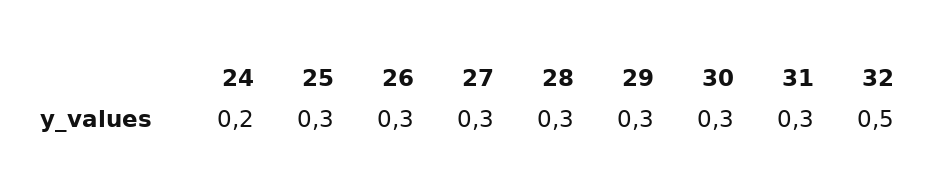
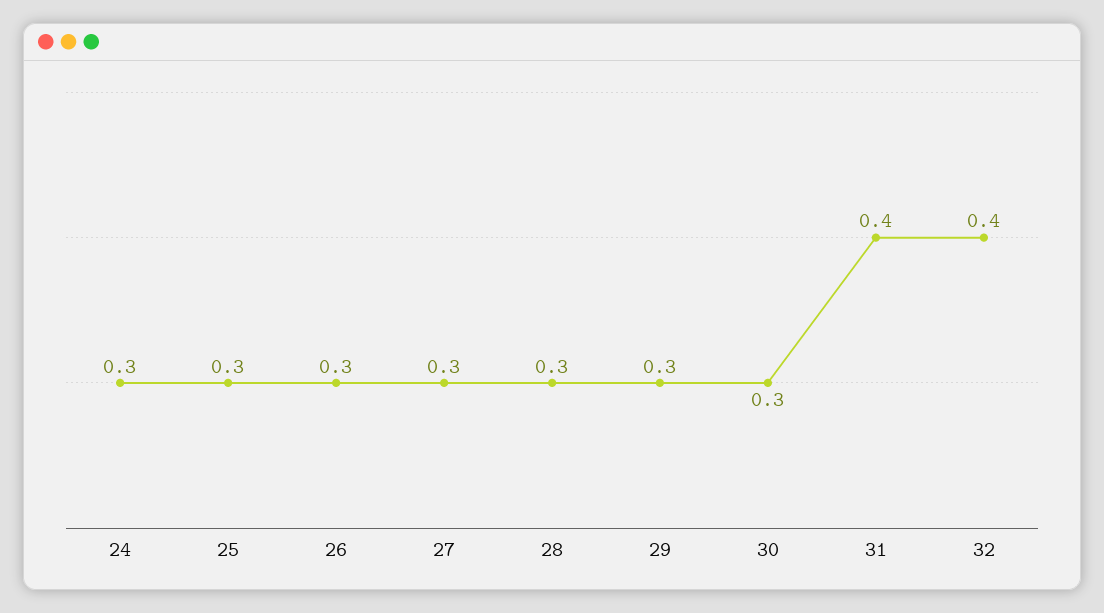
24: 0.2 -> 0.3
31: 0.3 -> 0.4
32: 0.5 -> 0.4

